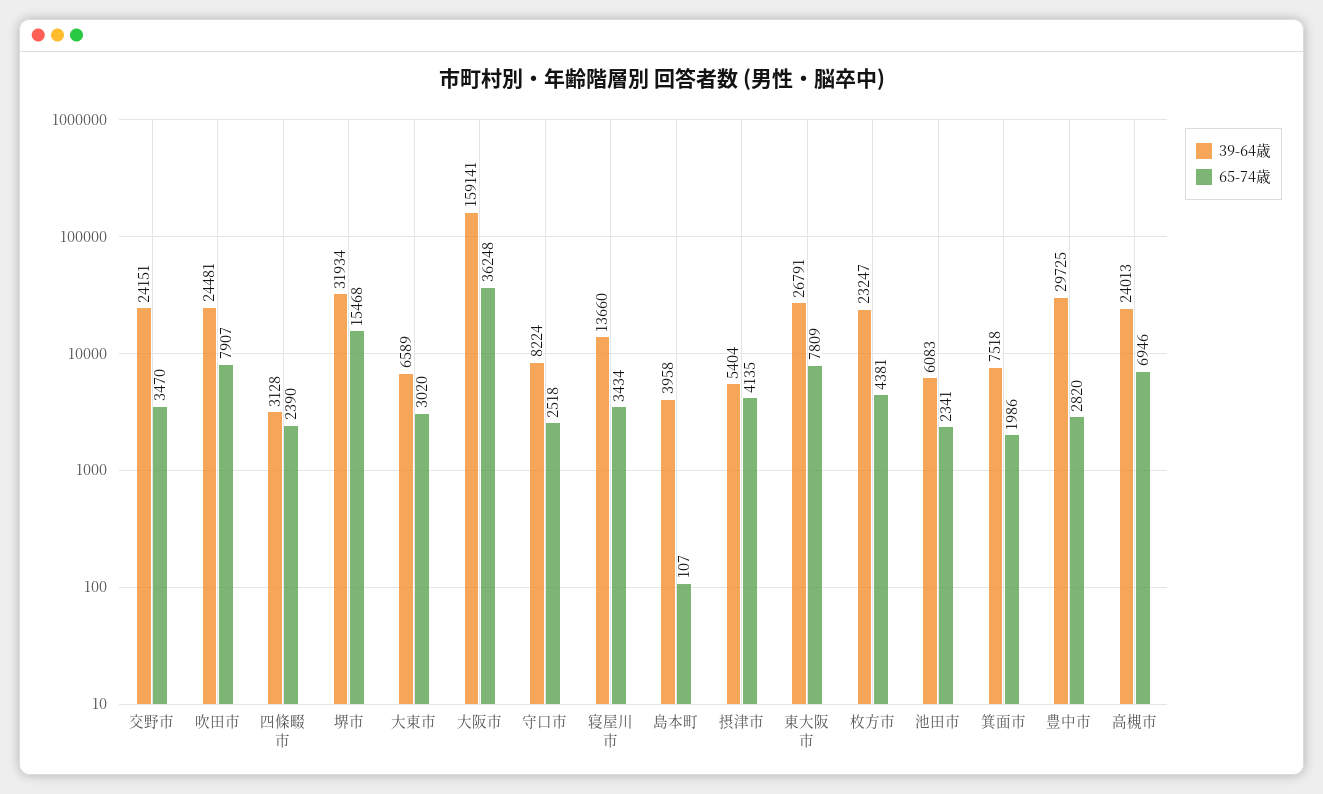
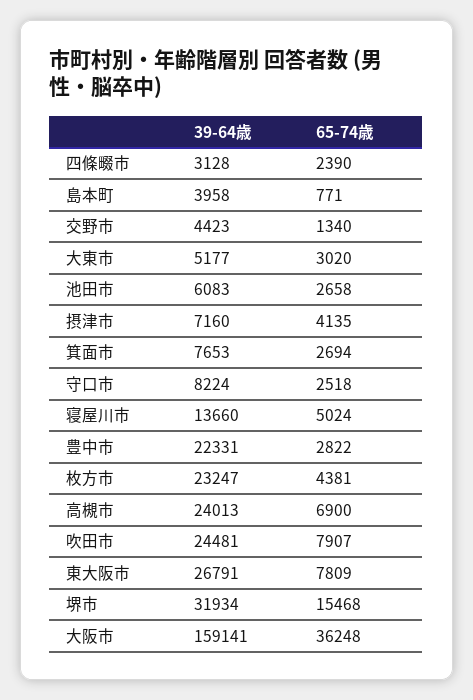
39-64歳, 交野市: 24151 -> 4423
65-74歳, 交野市: 3470 -> 1340
39-64歳, 大東市: 6589 -> 5177
65-74歳, 寝屋川市: 3434 -> 5024
65-74歳, 島本町: 107 -> 771
39-64歳, 摂津市: 5404 -> 7160
65-74歳, 池田市: 2341 -> 2658
39-64歳, 箕面市: 7518 -> 7653
65-74歳, 箕面市: 1986 -> 2694
39-64歳, 豊中市: 29725 -> 22331
65-74歳, 豊中市: 2820 -> 2822
65-74歳, 高槻市: 6946 -> 6900

